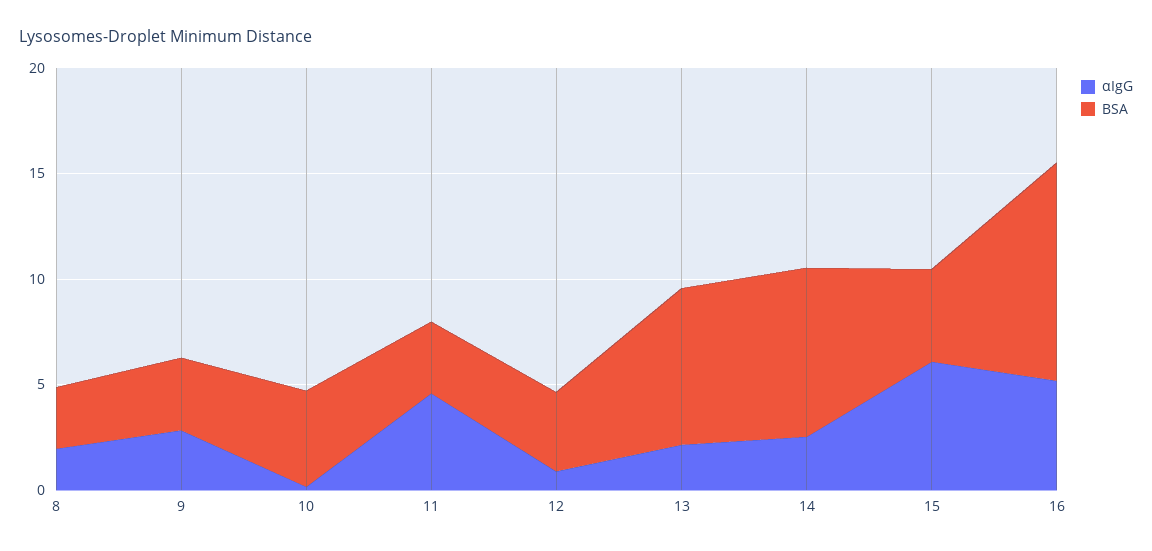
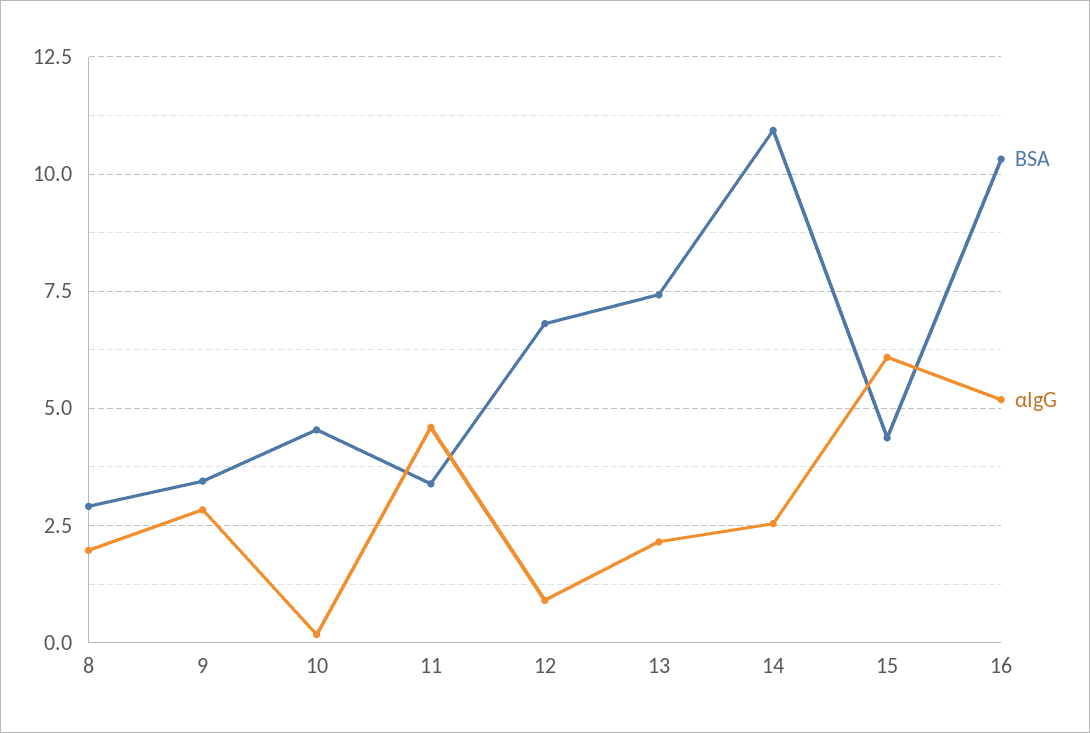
BSA, 12: 4 -> 6.75
BSA, 14: 8 -> 11

